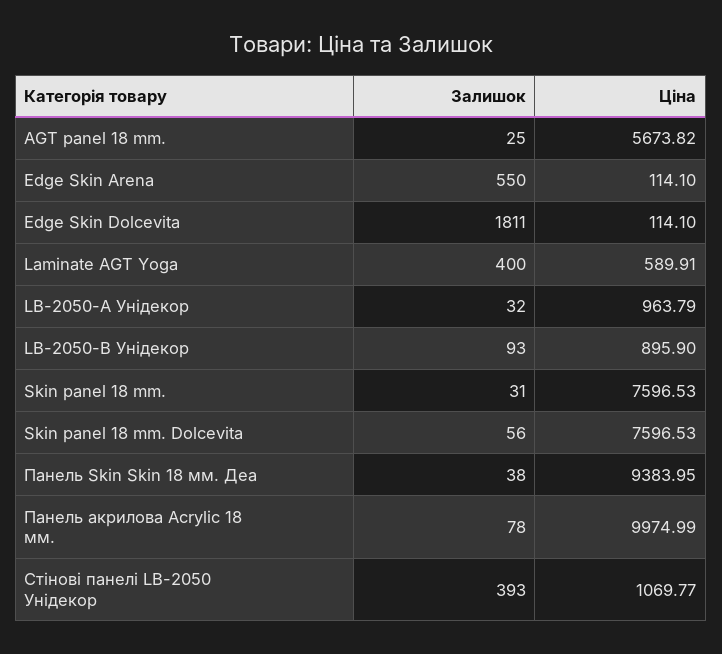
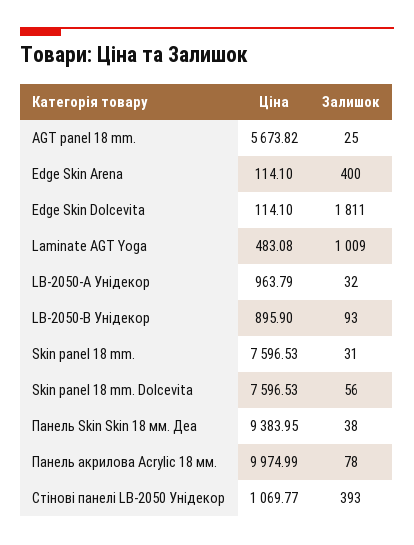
Залишок, Edge Skin Arena: 550 -> 400
Залишок, Laminate AGT Yoga: 400 -> 1009
Ціна, Laminate AGT Yoga: 589.91 -> 483.08

